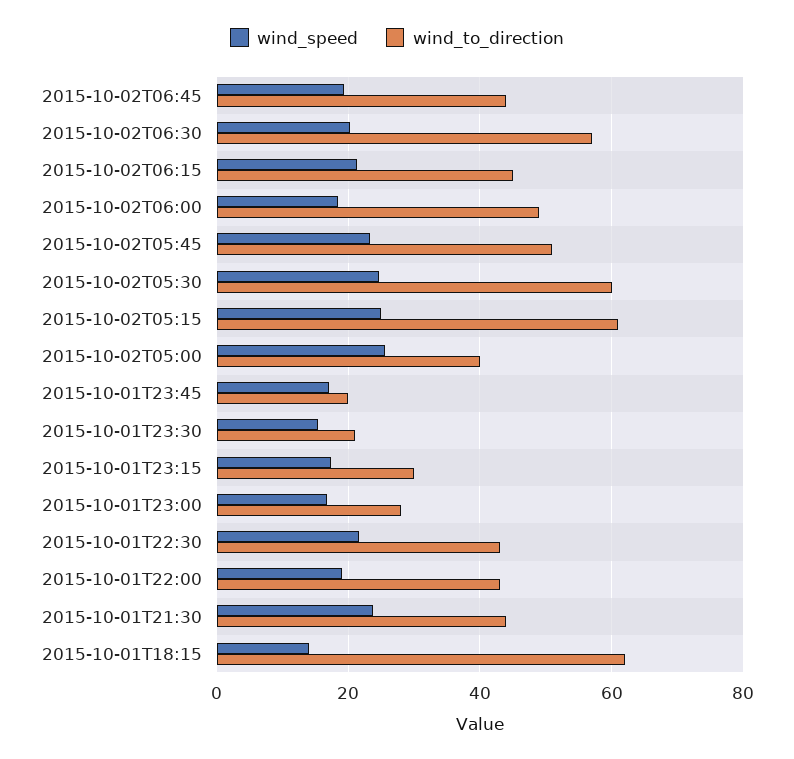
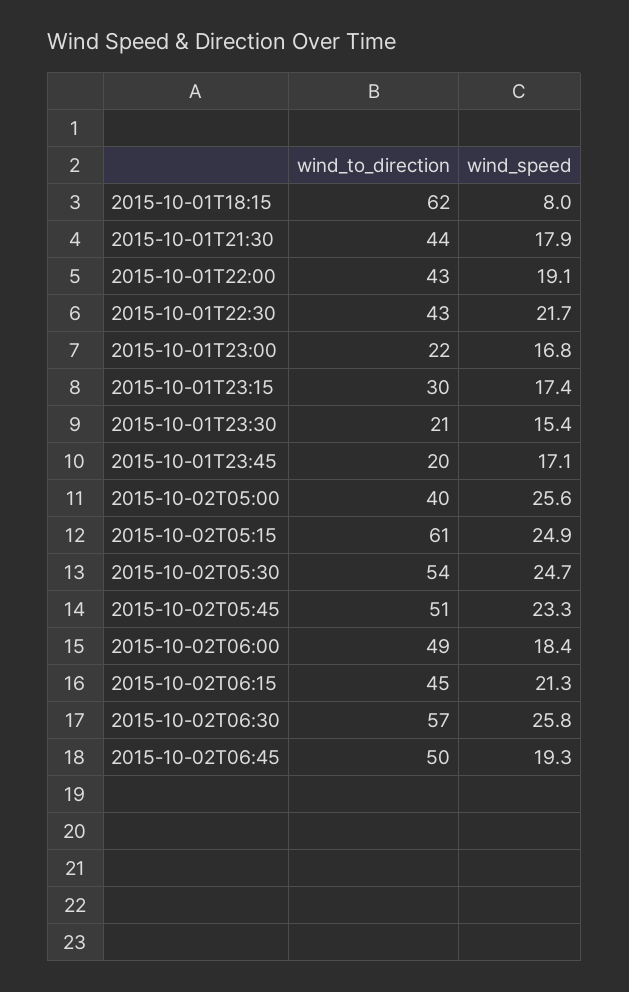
wind_to_direction, 2015-10-02T06:45: 44 -> 50
wind_speed, 2015-10-02T06:30: 20 -> 25.8
wind_to_direction, 2015-10-02T05:30: 60 -> 54
wind_to_direction, 2015-10-01T23:00: 28 -> 22
wind_speed, 2015-10-01T21:30: 24 -> 17.9
wind_speed, 2015-10-01T18:15: 14 -> 8

